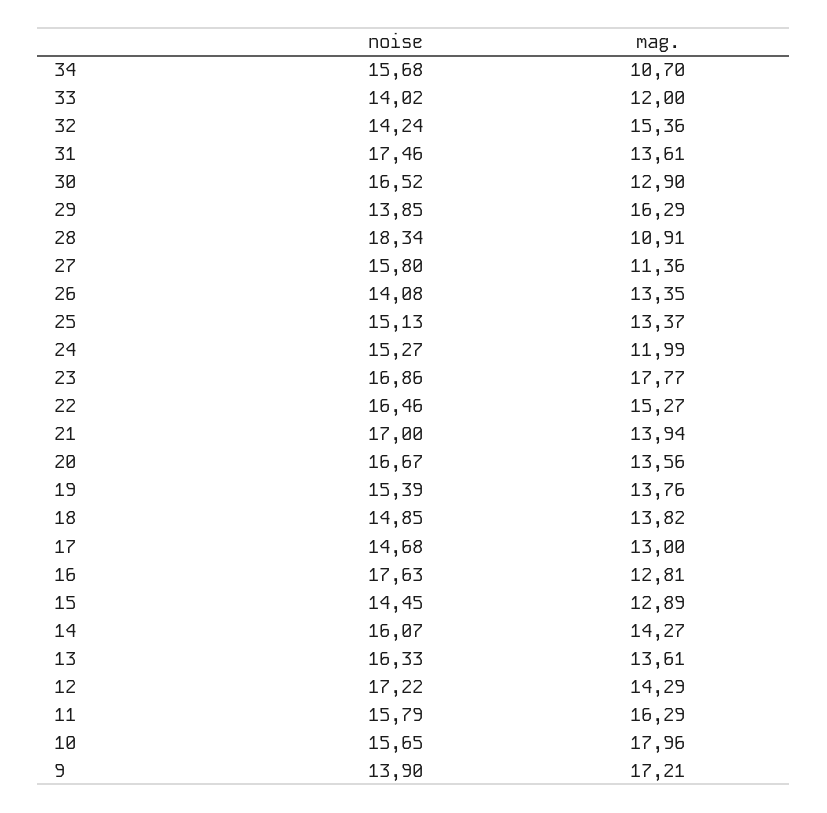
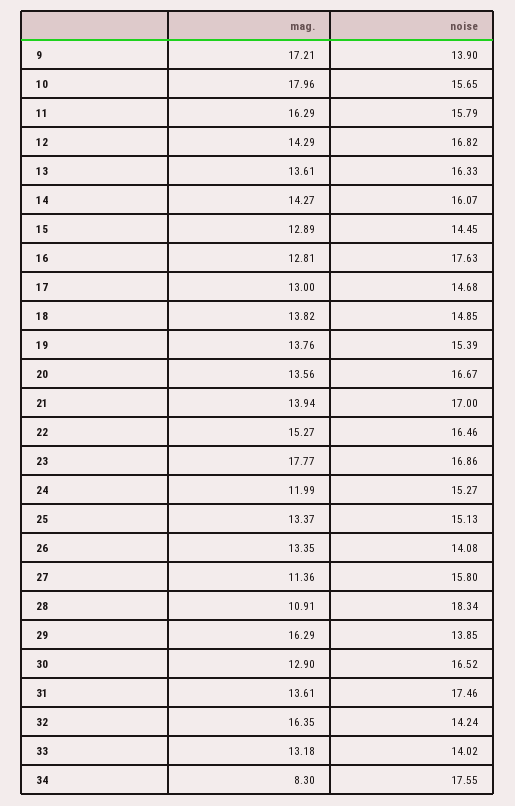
noise, 34: 15.68 -> 17.55
mag., 34: 10.7 -> 8.3
mag., 33: 12 -> 13.18
mag., 32: 15.36 -> 16.35
noise, 12: 17.22 -> 16.82

